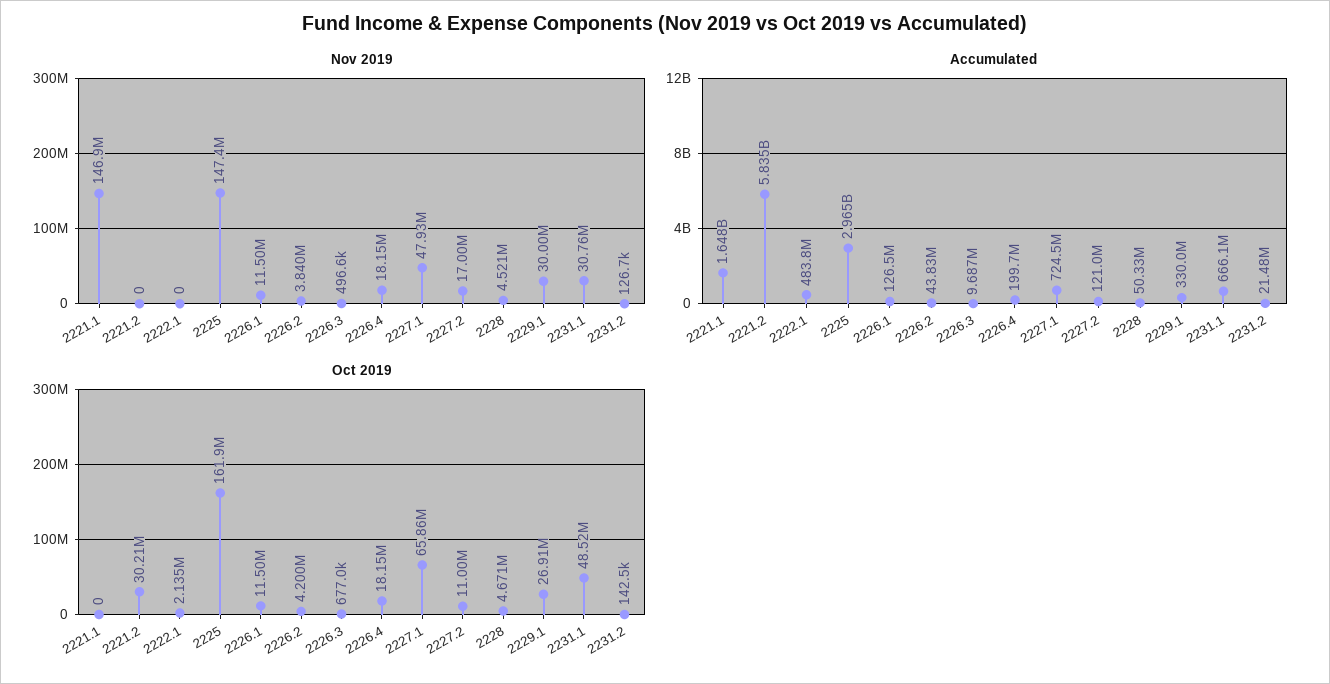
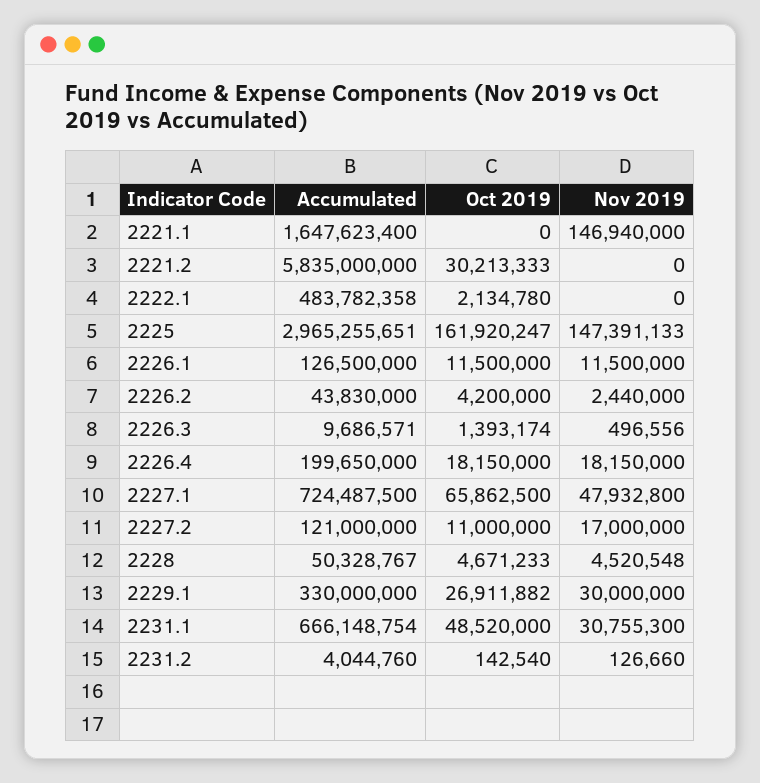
Nov 2019, 2226.2: 3840000 -> 2440000
Accumulated, 2231.2: 21480000 -> 4044760
Oct 2019, 2226.3: 677000 -> 1393174

